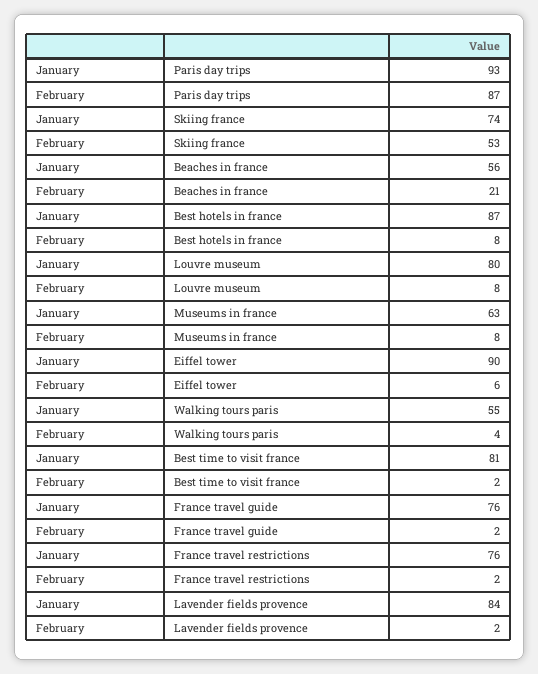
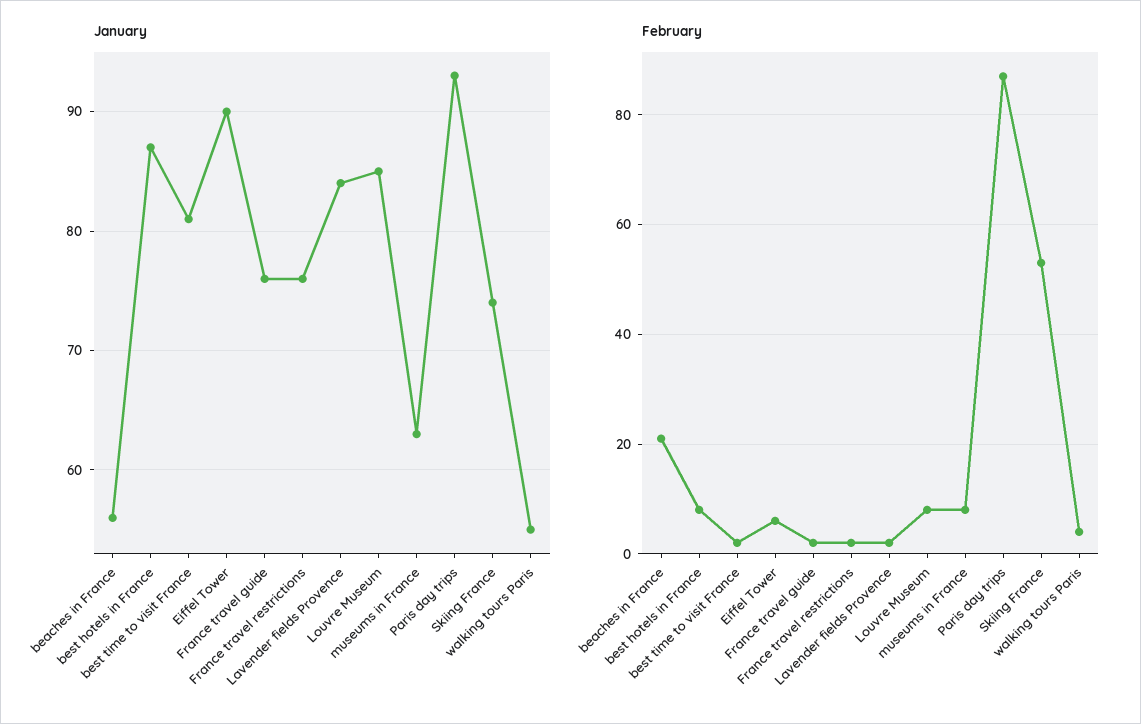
January, Louvre museum: 80 -> 85

